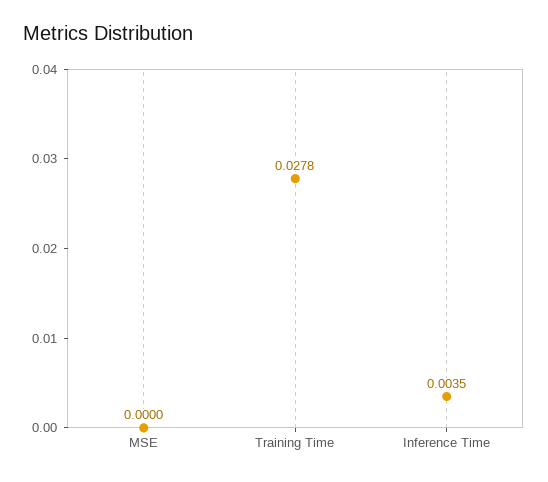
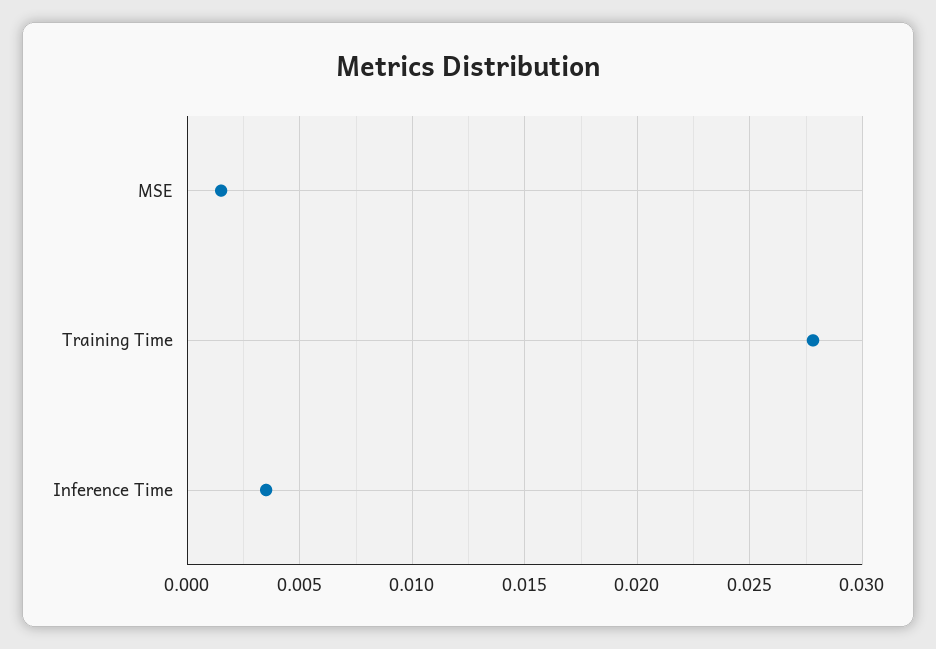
MSE: 0 -> 0.0015

